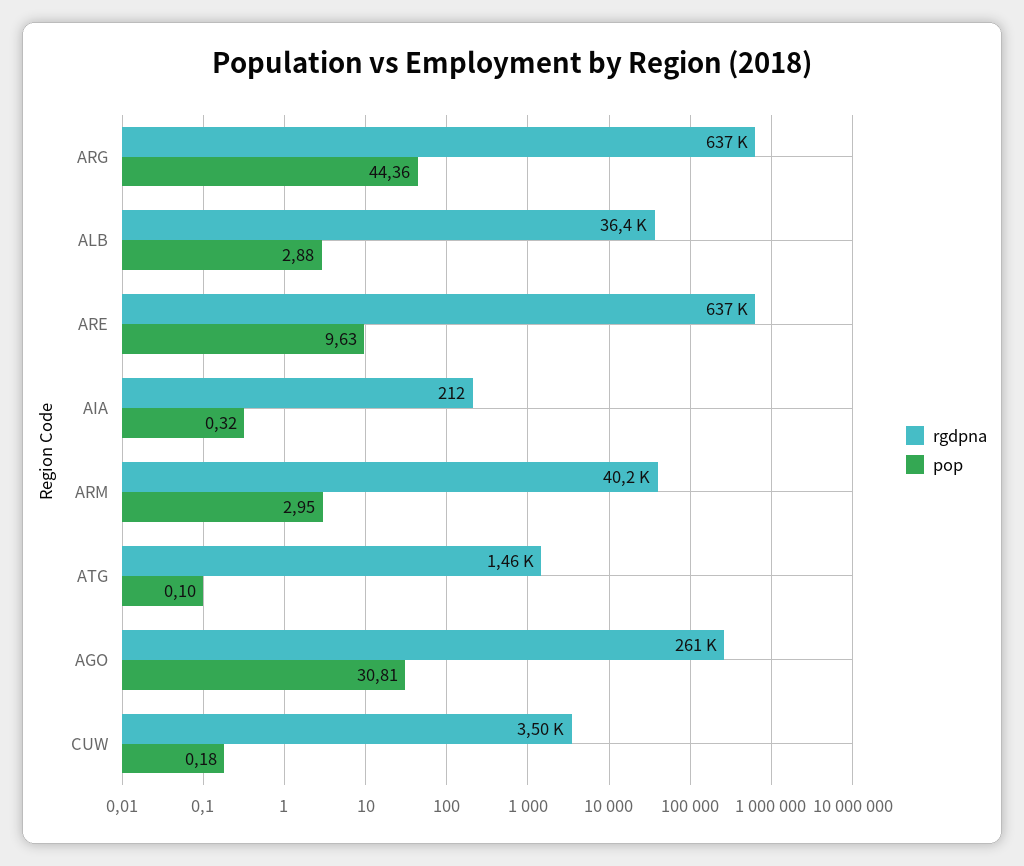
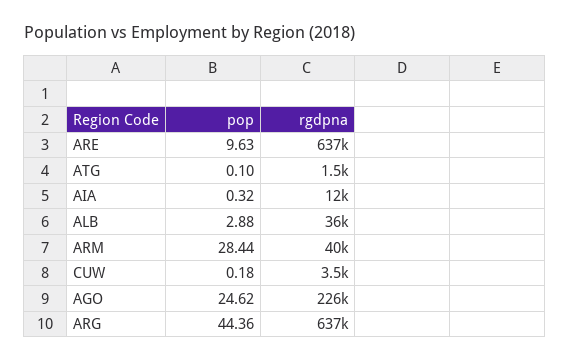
rgdpna, AIA: 212 -> 12000
pop, ARM: 2.95 -> 28.44
rgdpna, AGO: 261000 -> 226000
pop, AGO: 30.81 -> 24.62

